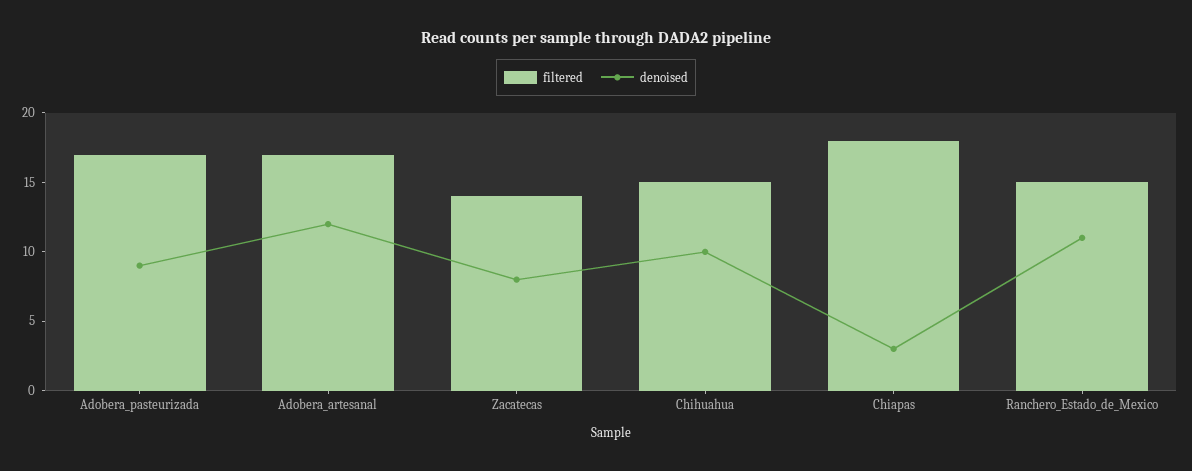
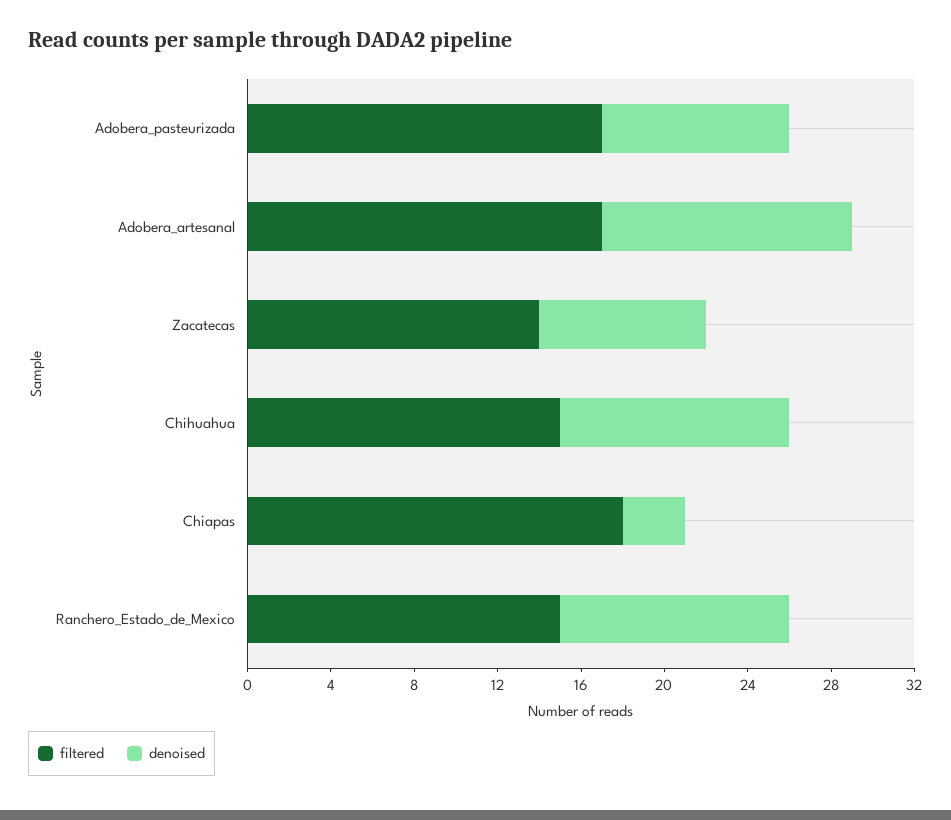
denoised, Chihuahua: 10 -> 11

